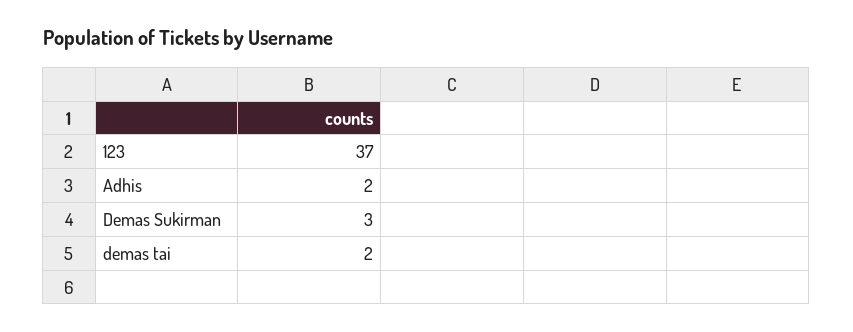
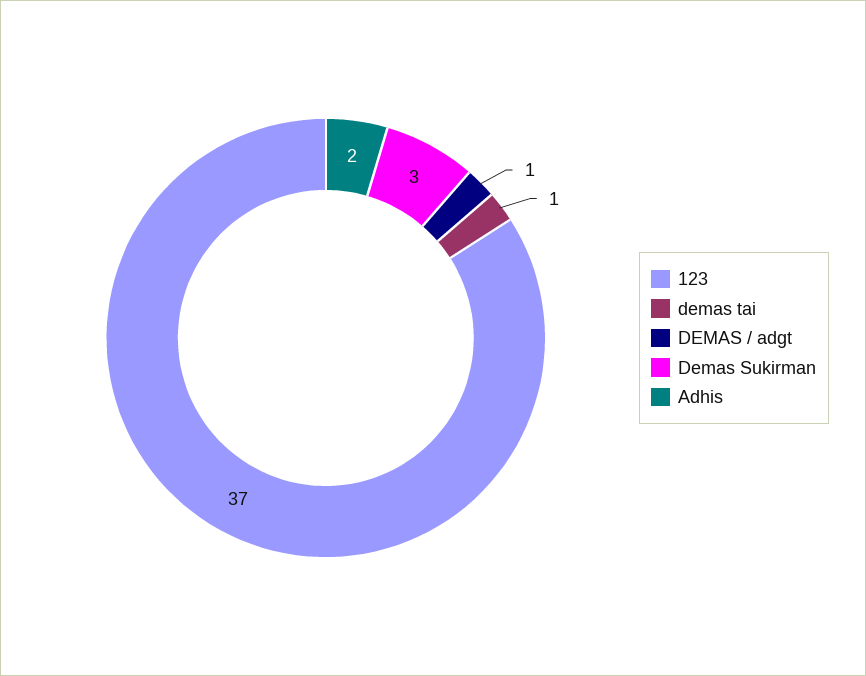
demas tai: 2 -> 1
DEMAS / adgt: none -> 1

